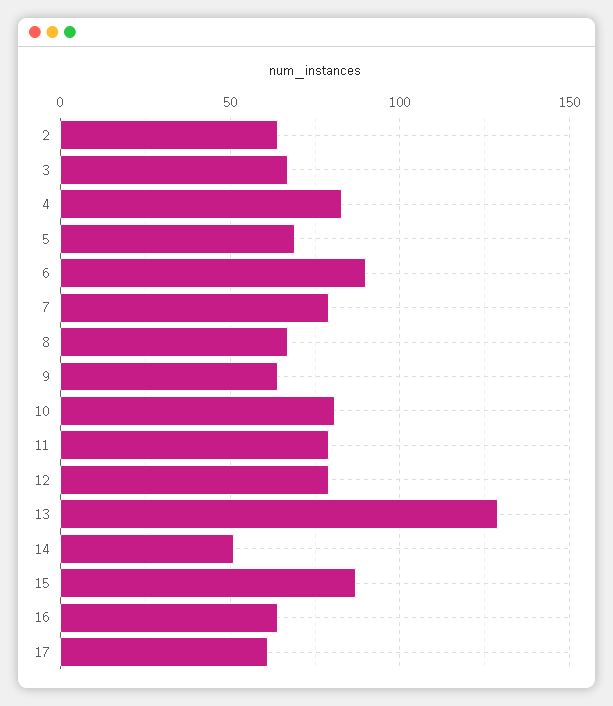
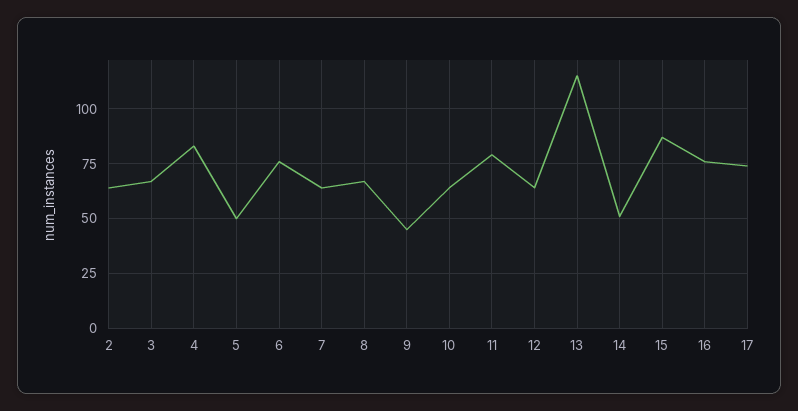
5: 70 -> 50
6: 90 -> 75
7: 80 -> 65
9: 65 -> 45
10: 80 -> 65
12: 80 -> 65
13: 130 -> 115
16: 65 -> 75
17: 60 -> 75

